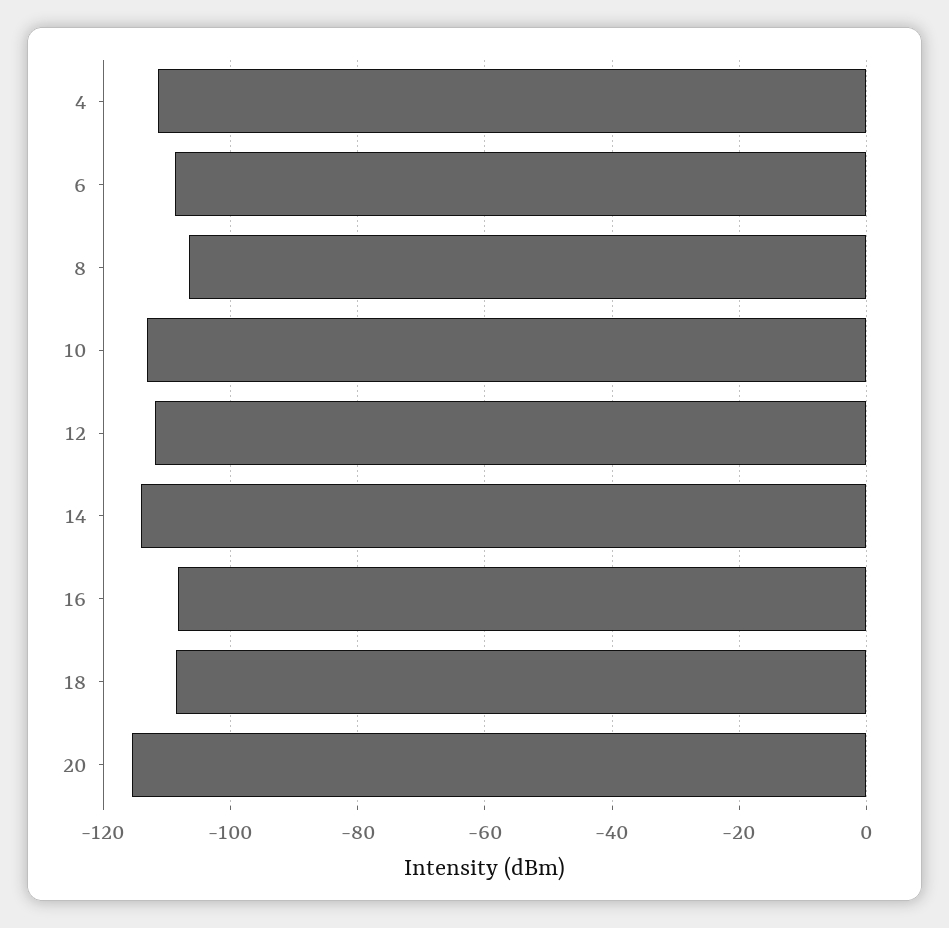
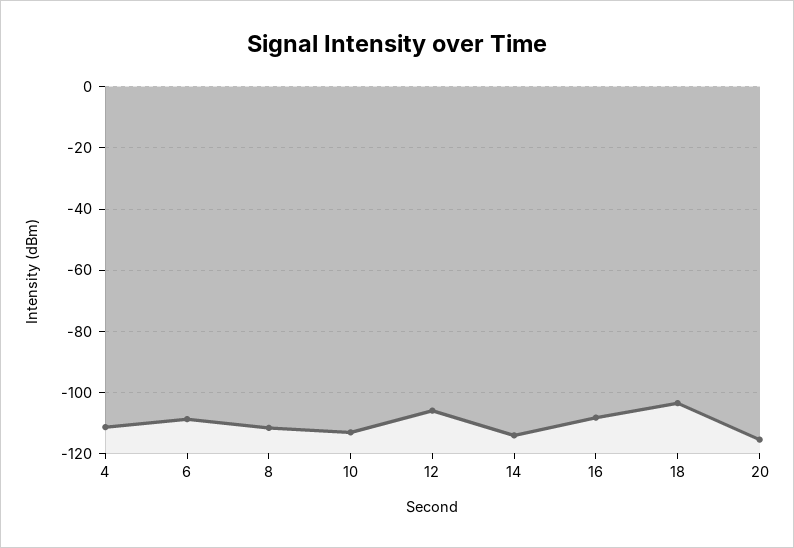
8: -106 -> -112
12: -112 -> -106
18: -108 -> -104

